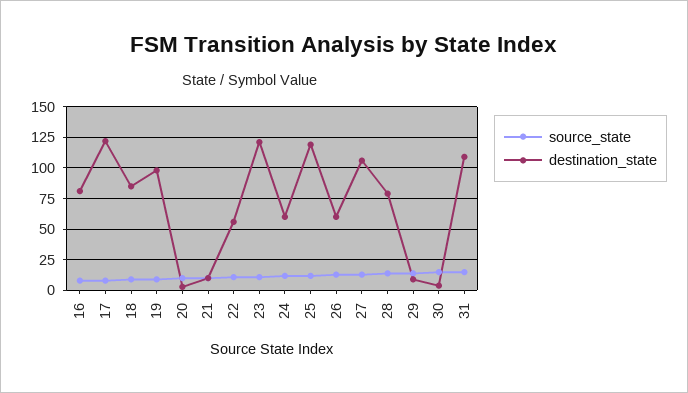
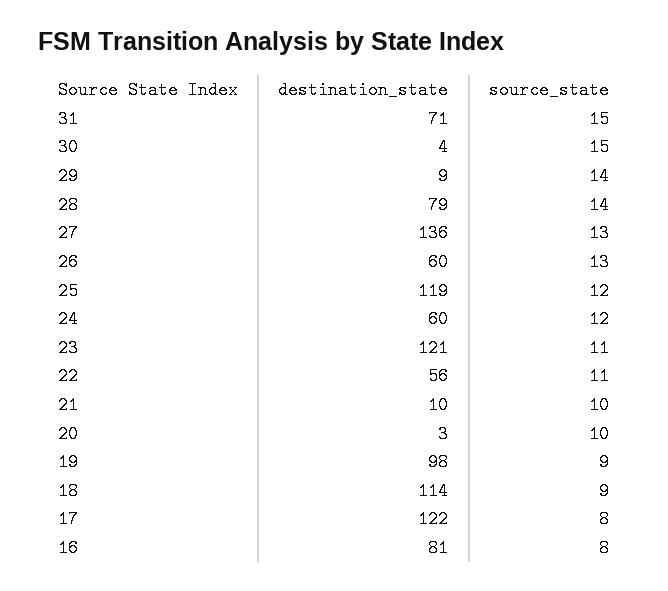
destination_state, 18: 85 -> 114
destination_state, 27: 105 -> 136
destination_state, 31: 110 -> 71

